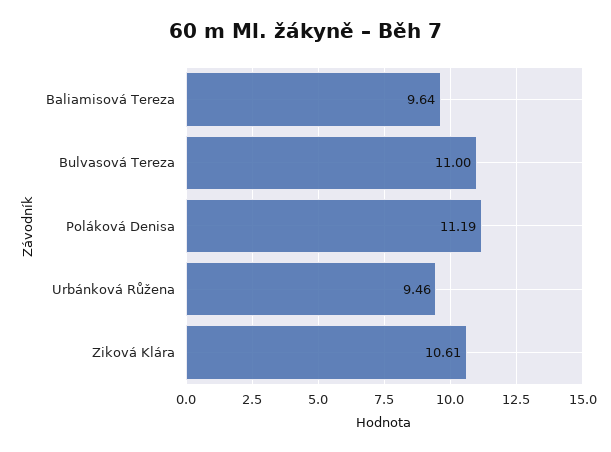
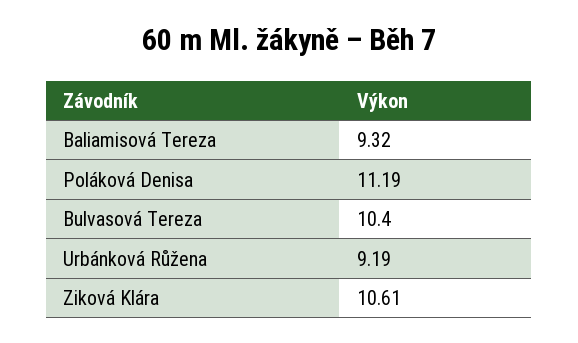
Baliamisová Tereza: 9.64 -> 9.32
Bulvasová Tereza: 11 -> 10.4
Urbánková Růžena: 9.46 -> 9.19

